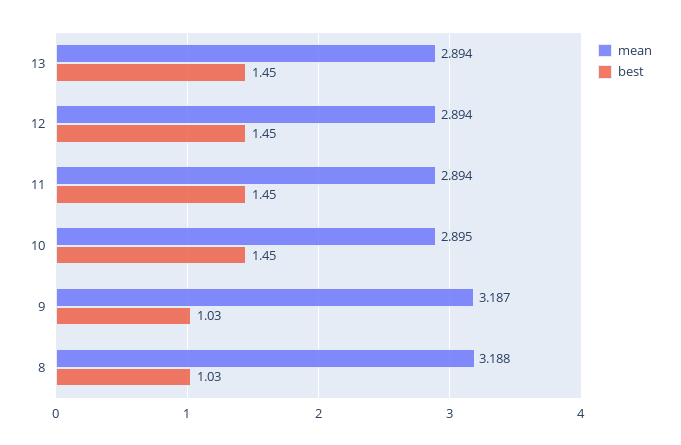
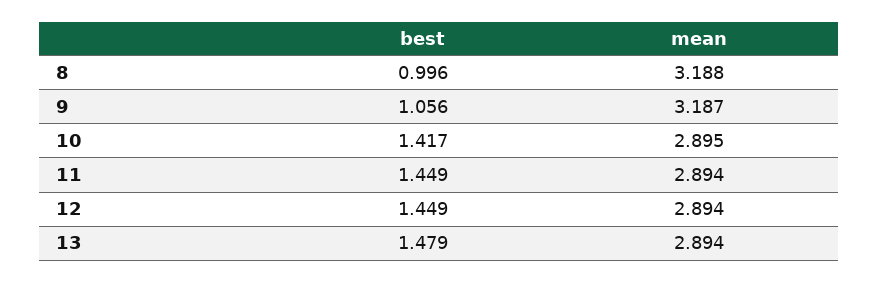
best, 13: 1.45 -> 1.479
best, 10: 1.45 -> 1.417
best, 9: 1.03 -> 1.056
best, 8: 1.03 -> 0.996

